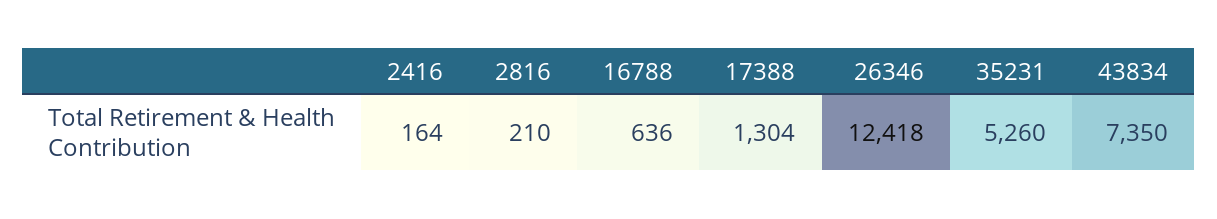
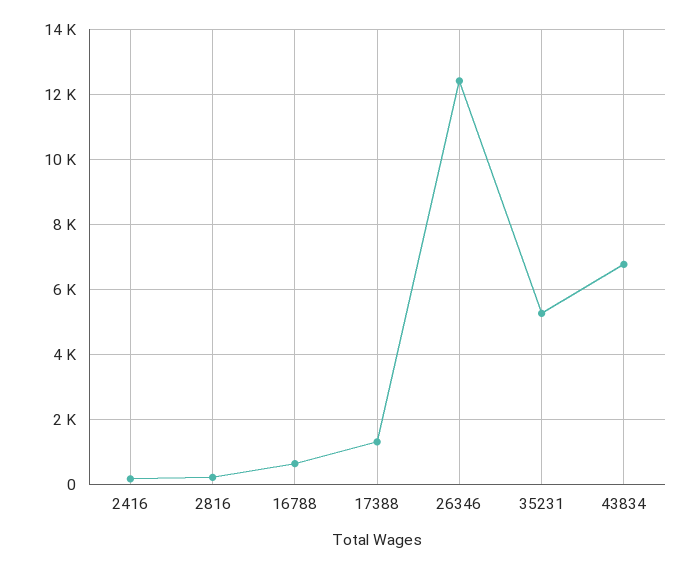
43834: 7350 -> 6800

